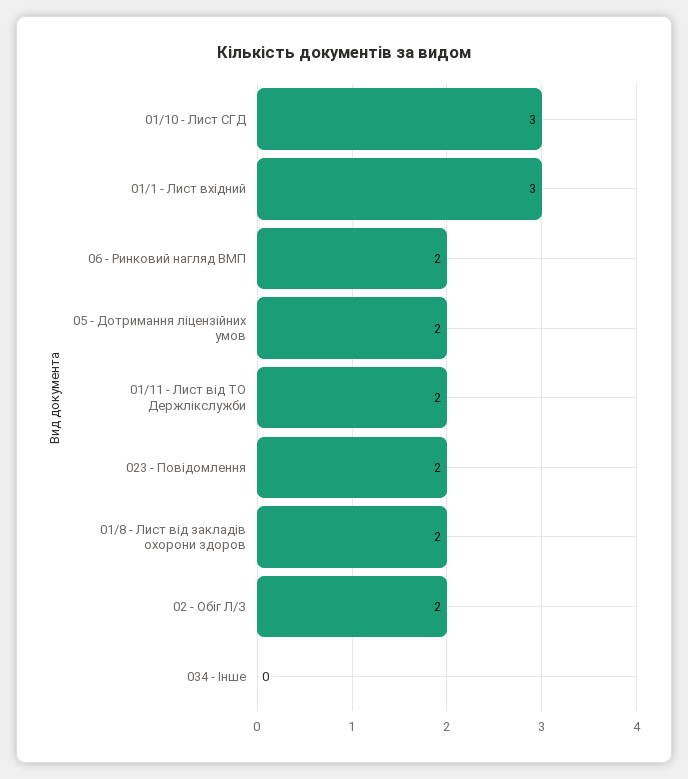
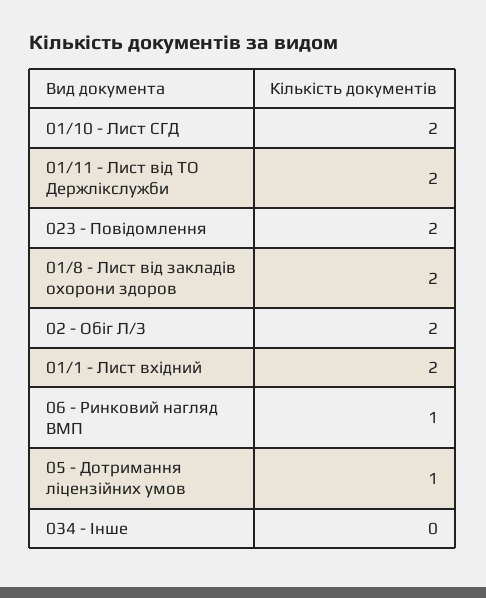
01/10 - Лист СГД: 3 -> 2
01/1 - Лист вхідний: 3 -> 2
06 - Ринковий нагляд ВМП: 2 -> 1
05 - Дотримання ліцензійних умов: 2 -> 1

